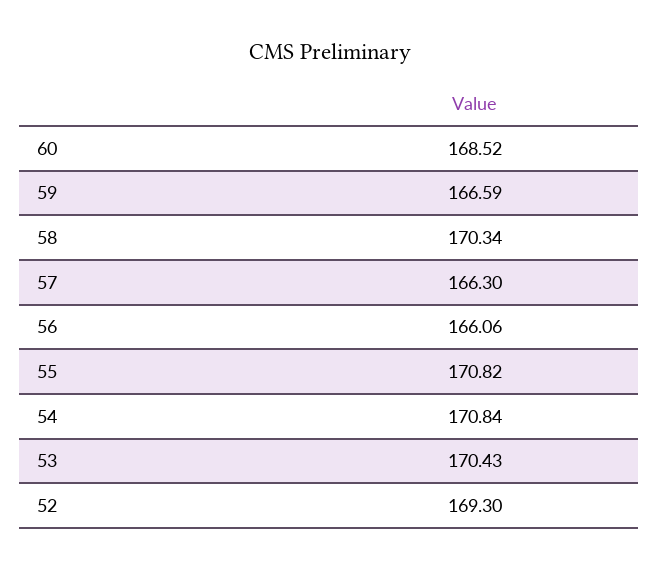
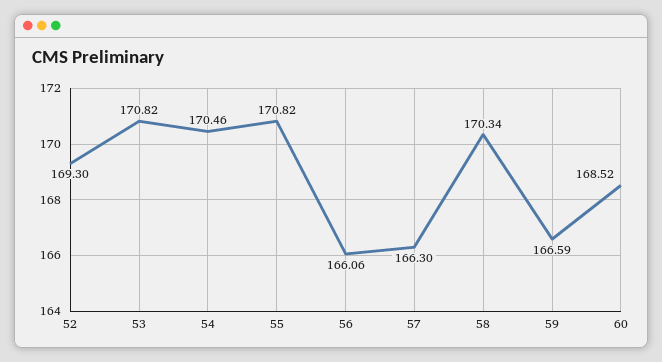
54: 170.84 -> 170.46
53: 170.43 -> 170.82

